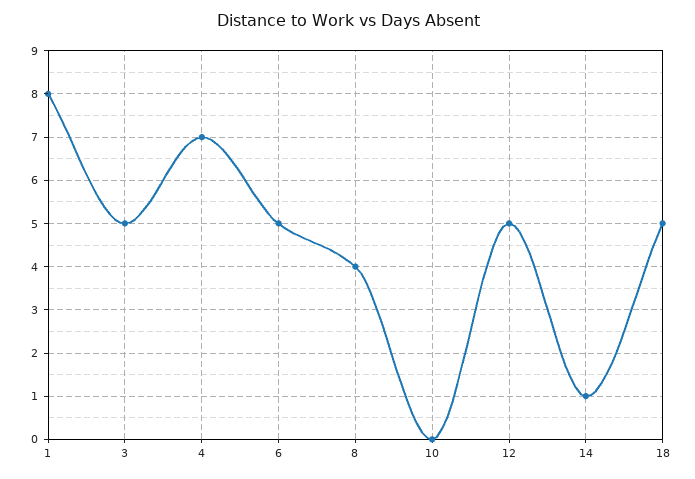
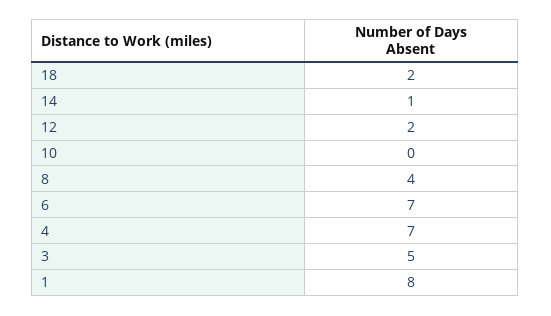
6: 5 -> 7
12: 5 -> 2
18: 5 -> 2

